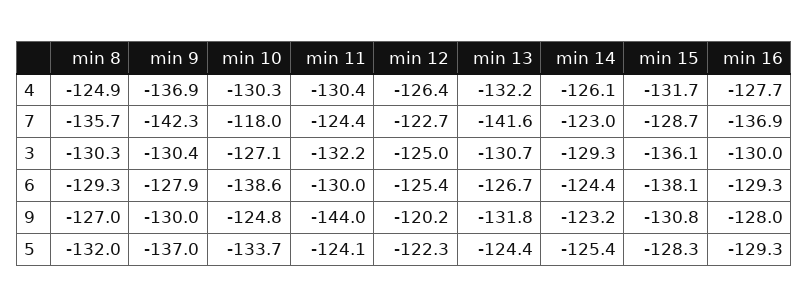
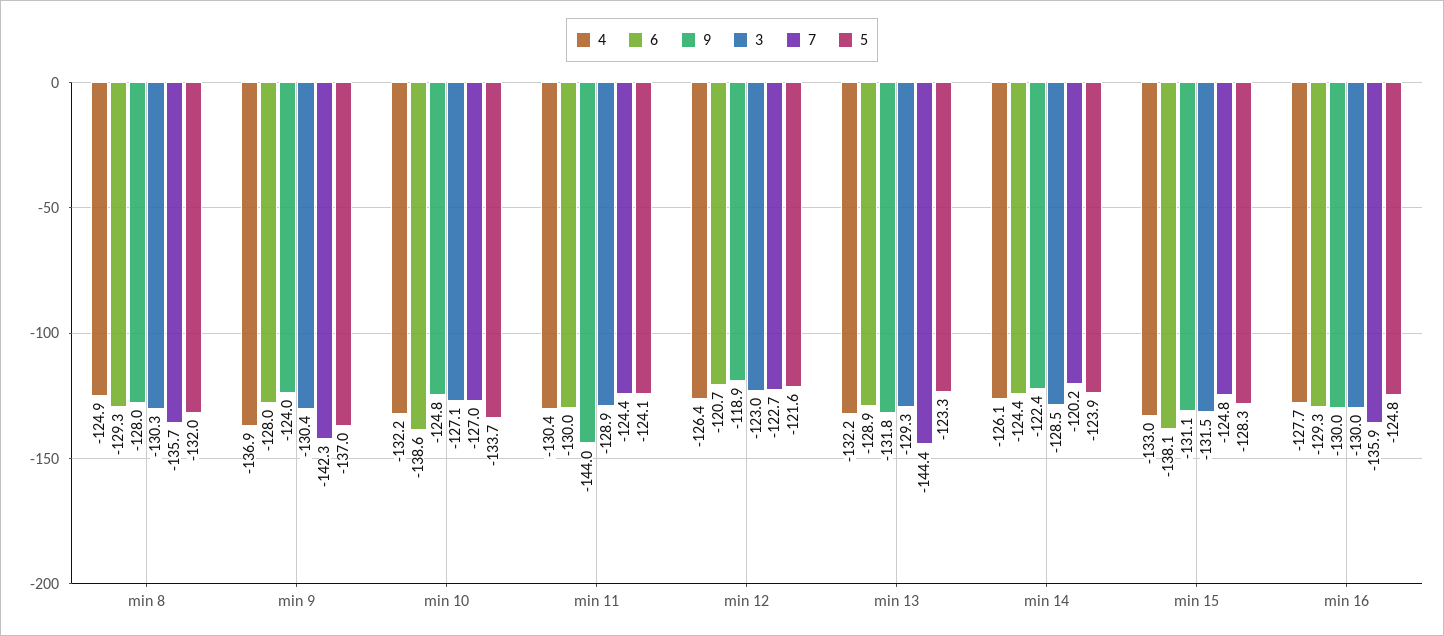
4, min 10: -130.3 -> -132.2
4, min 15: -131.7 -> -133
7, min 10: -118 -> -127
7, min 13: -141.6 -> -144.4
7, min 14: -123 -> -120.2
7, min 15: -128.7 -> -124.8
7, min 16: -136.9 -> -135.9
3, min 11: -132.2 -> -128.9
3, min 12: -125 -> -123
3, min 13: -130.7 -> -129.3
3, min 14: -129.3 -> -128.5
3, min 15: -136.1 -> -131.5
6, min 9: -127.9 -> -128
6, min 12: -125.4 -> -120.7
6, min 13: -126.7 -> -128.9
9, min 8: -127 -> -128
9, min 9: -130 -> -124
9, min 12: -120.2 -> -118.9
9, min 14: -123.2 -> -122.4
9, min 15: -130.8 -> -131.1
9, min 16: -128 -> -130
5, min 12: -122.3 -> -121.6
5, min 13: -124.4 -> -123.3
5, min 14: -125.4 -> -123.9
5, min 16: -129.3 -> -124.8

